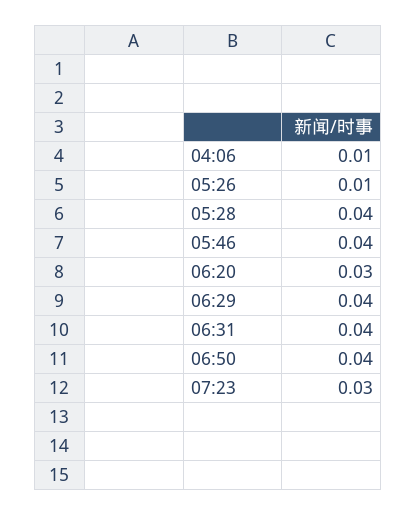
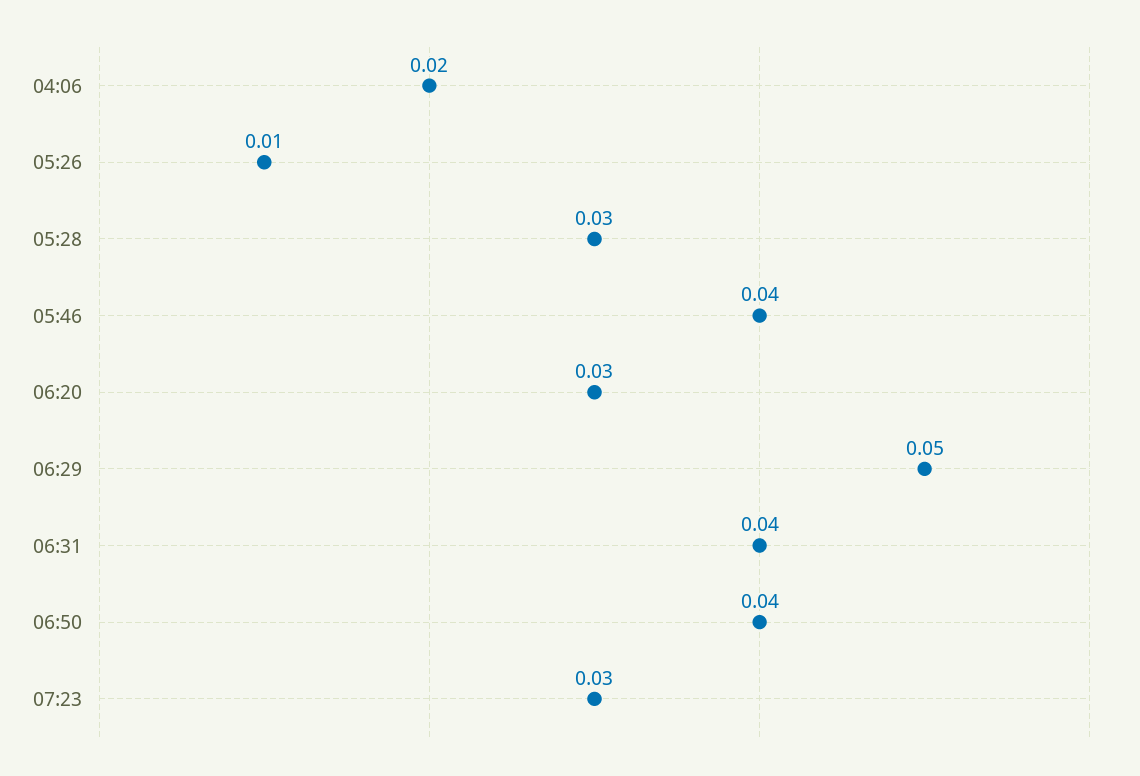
04:06: 0.01 -> 0.02
05:28: 0.04 -> 0.03
06:29: 0.04 -> 0.05

